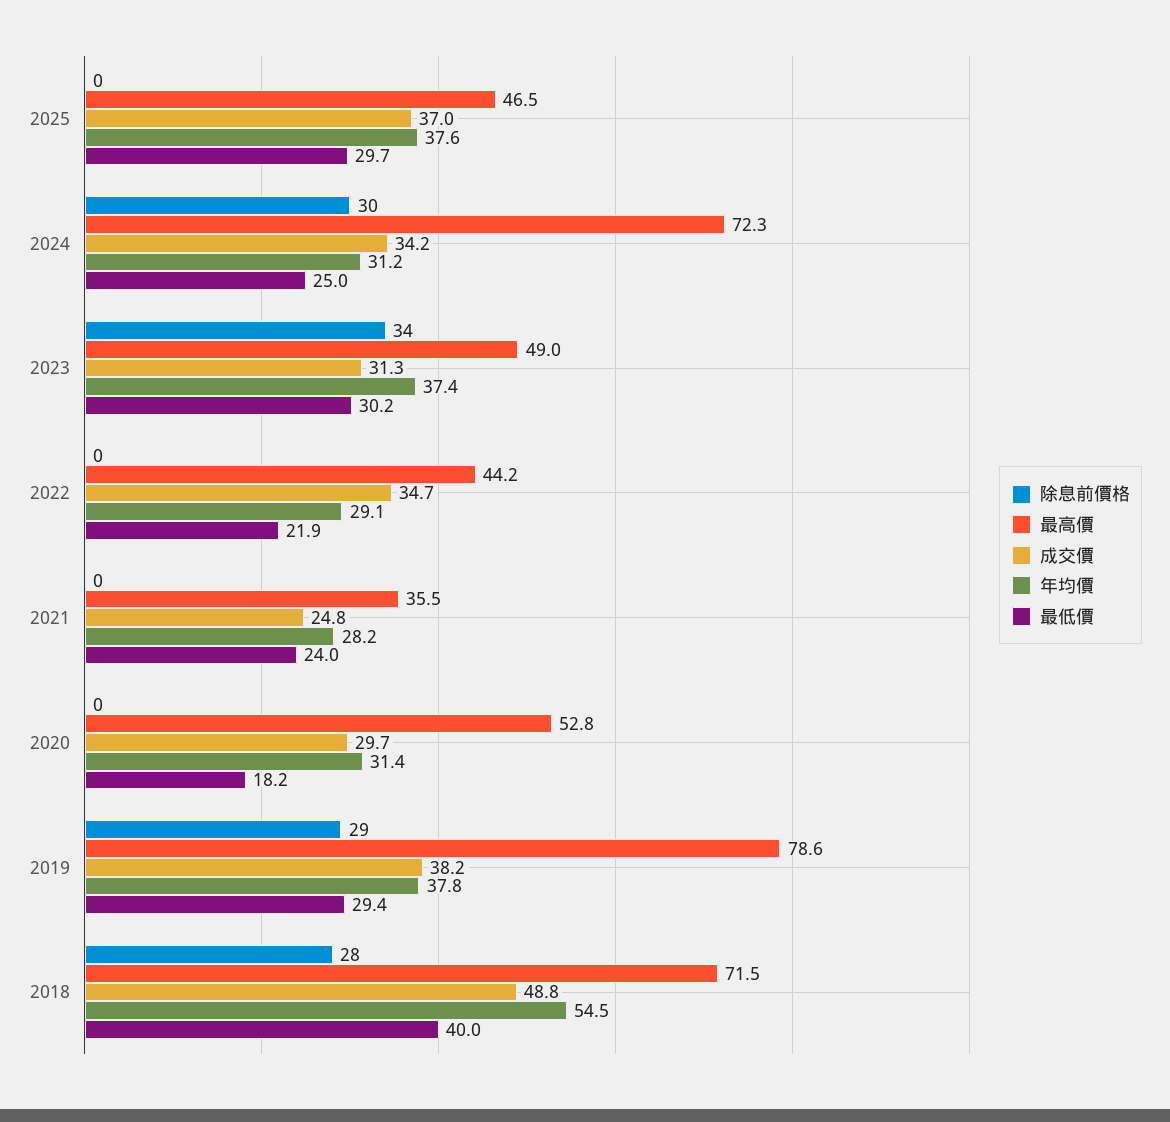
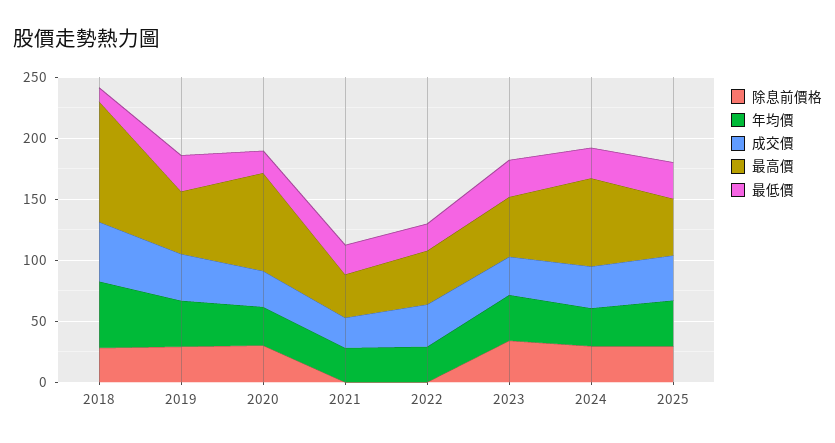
除息前價格, 2025: 0 -> 30
除息前價格, 2020: 0 -> 30
最高價, 2020: 52.8 -> 80
最高價, 2019: 78.6 -> 50
最高價, 2018: 71.5 -> 100
最低價, 2018: 40 -> 10

